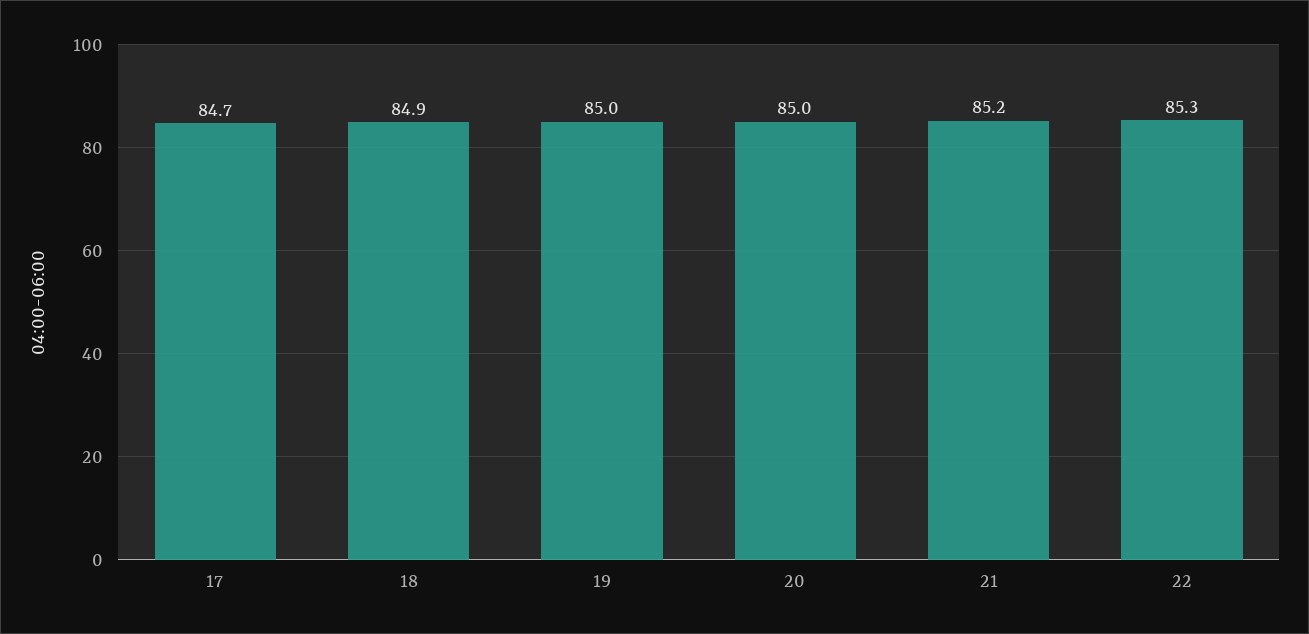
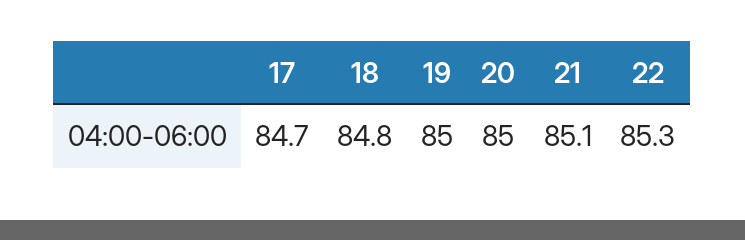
18: 84.9 -> 84.8
21: 85.2 -> 85.1

